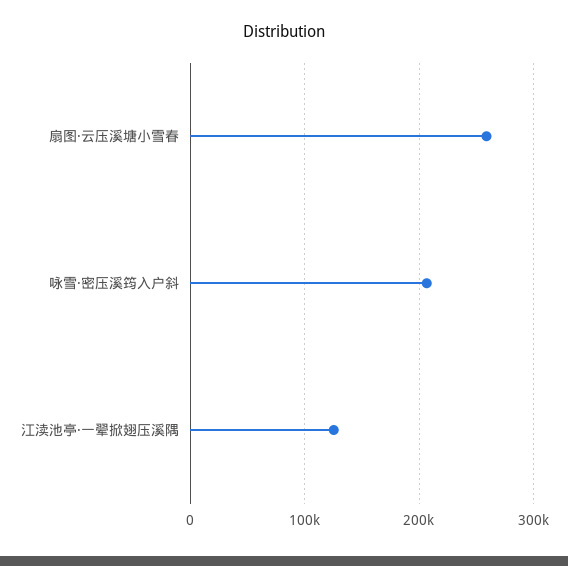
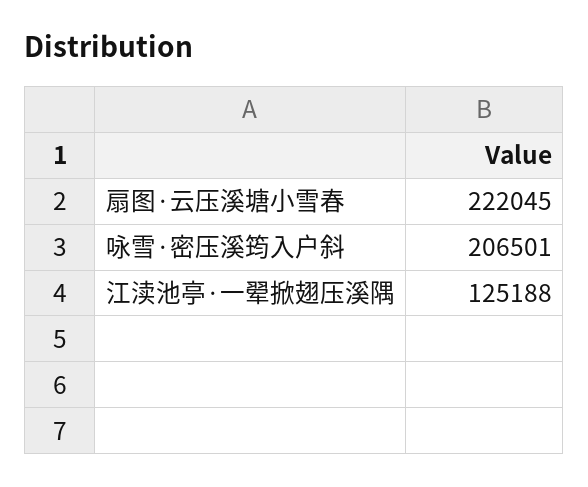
扇图·云压溪塘小雪春: 260000 -> 222045

